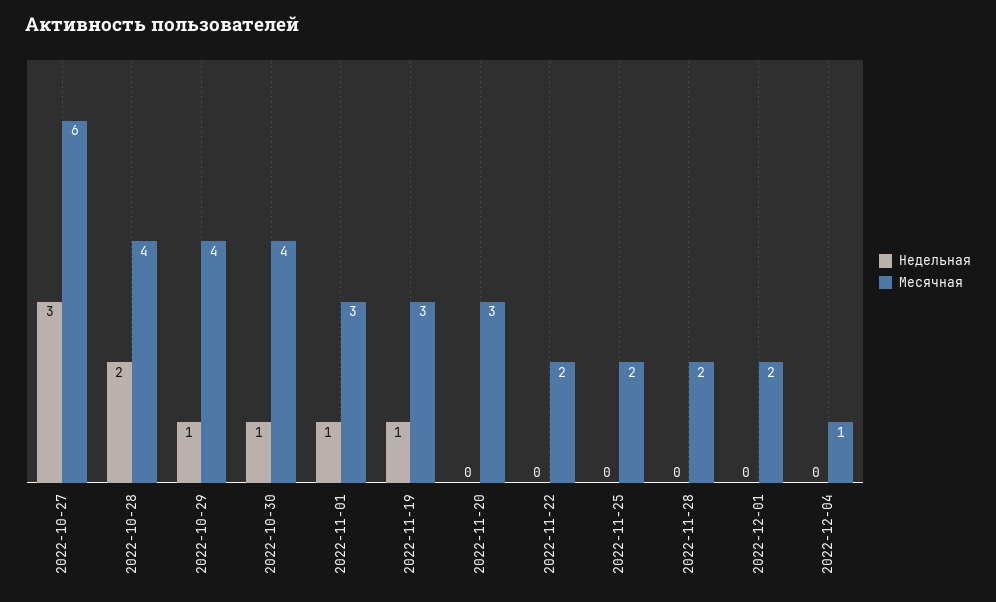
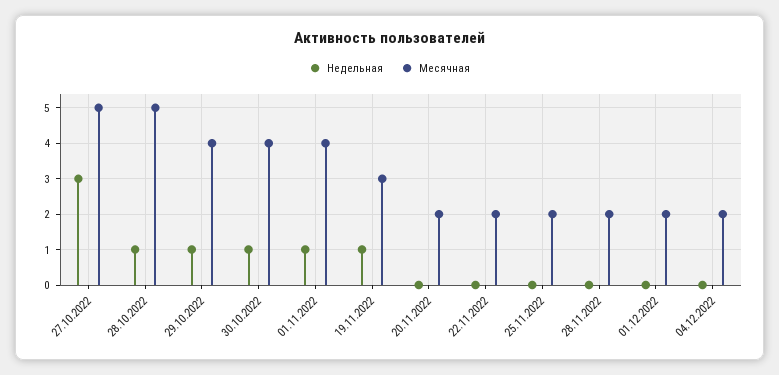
Месячная, 2022-10-27: 6 -> 5
Недельная, 2022-10-28: 2 -> 1
Месячная, 2022-10-28: 4 -> 5
Месячная, 2022-11-01: 3 -> 4
Месячная, 2022-11-20: 3 -> 2
Месячная, 2022-12-04: 1 -> 2

